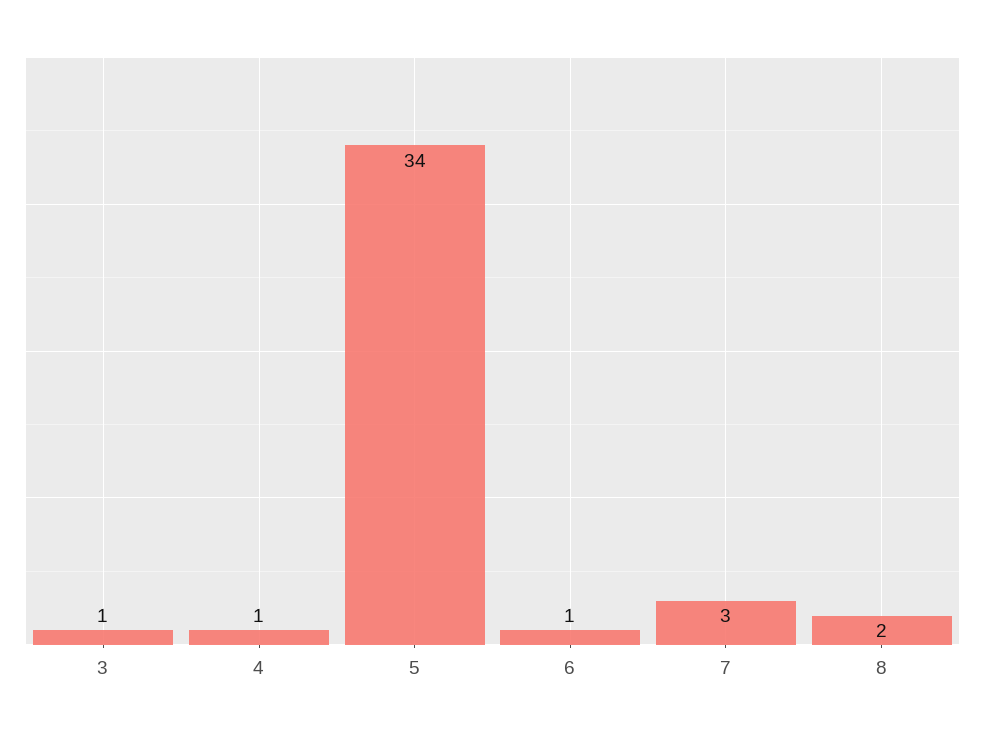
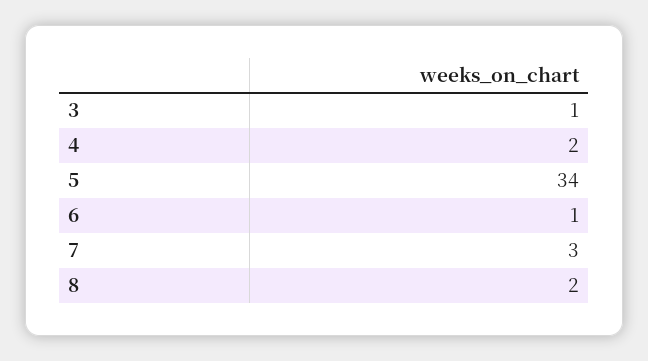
4: 1 -> 2

